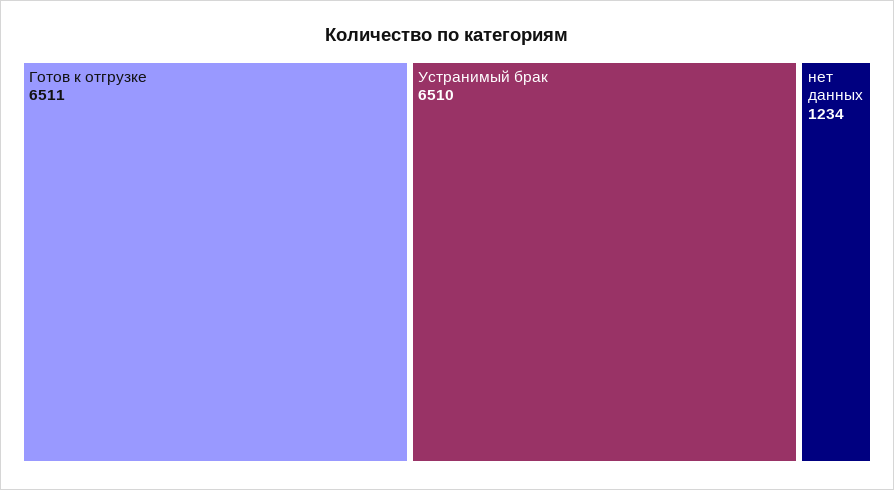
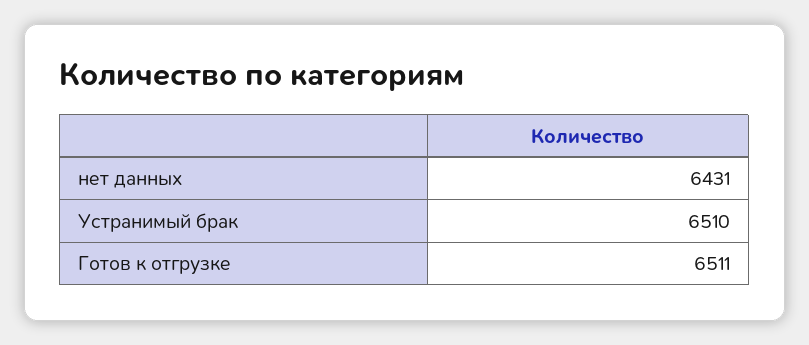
нет данных: 1234 -> 6431

